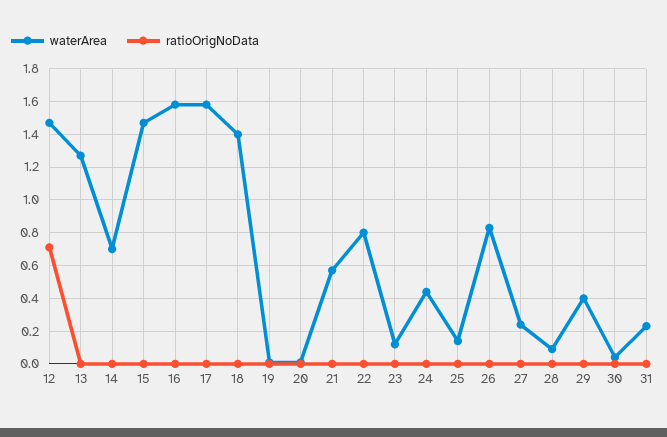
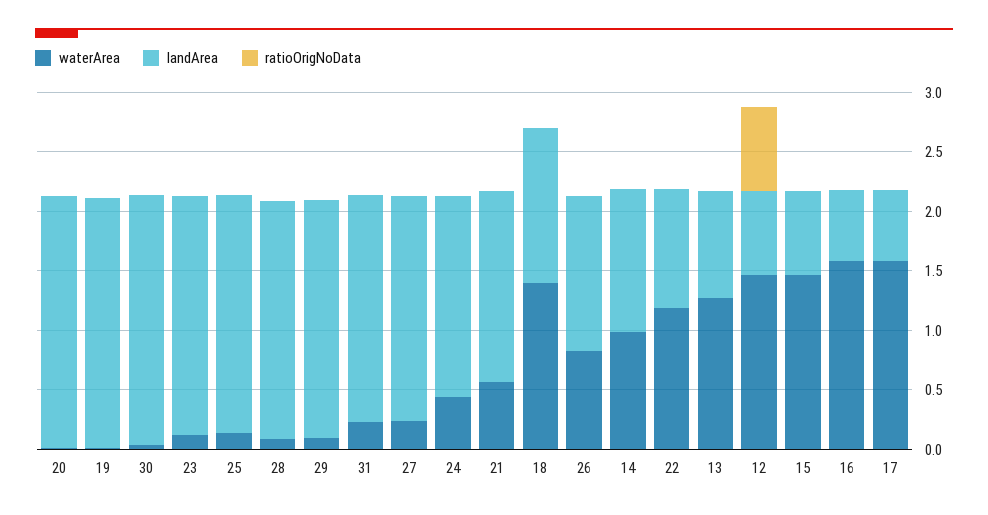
waterArea, 14: 0.7 -> 1
waterArea, 22: 0.8 -> 1.2
waterArea, 29: 0.4 -> 0.1
landArea, 20: none -> 2.1
landArea, 19: none -> 2.1
landArea, 30: none -> 2.1
landArea, 23: none -> 2
landArea, 25: none -> 2
landArea, 28: none -> 2
landArea, 29: none -> 2
landArea, 31: none -> 1.9
landArea, 27: none -> 1.9
landArea, 24: none -> 1.7
landArea, 21: none -> 1.6
landArea, 18: none -> 1.3
landArea, 26: none -> 1.3
landArea, 14: none -> 1.2
landArea, 22: none -> 1
landArea, 13: none -> 0.9
landArea, 12: none -> 0.7
landArea, 15: none -> 0.7
landArea, 16: none -> 0.6
landArea, 17: none -> 0.6

